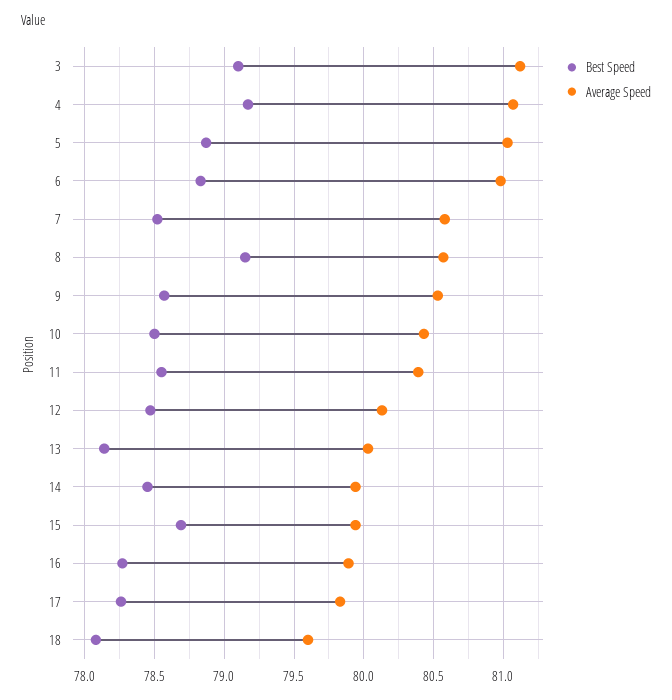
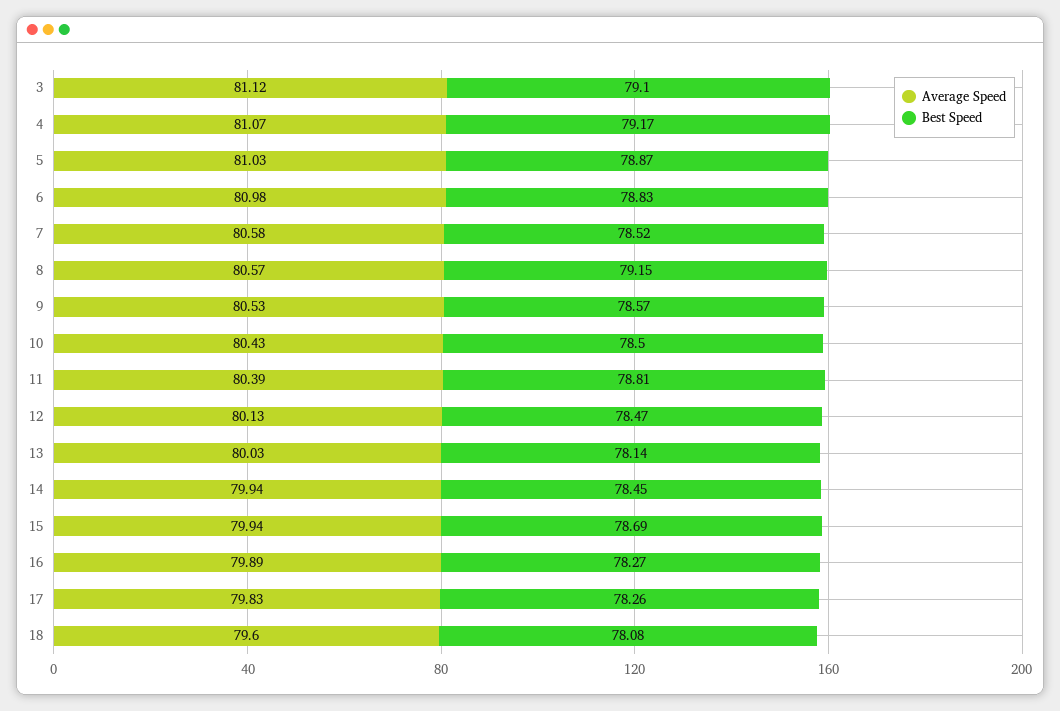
Best Speed, 11: 78.55 -> 78.81

